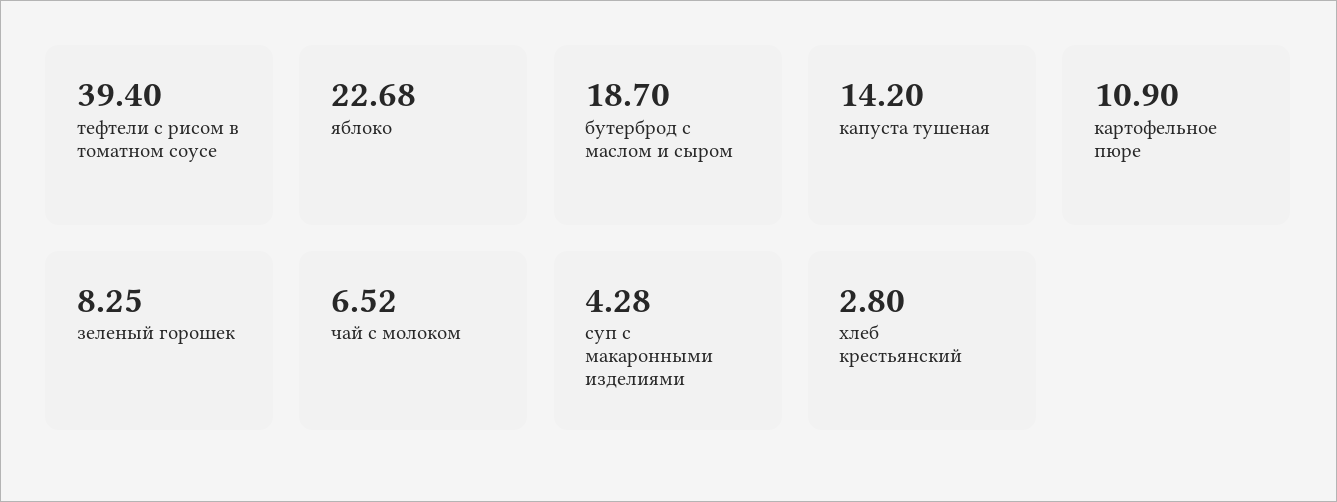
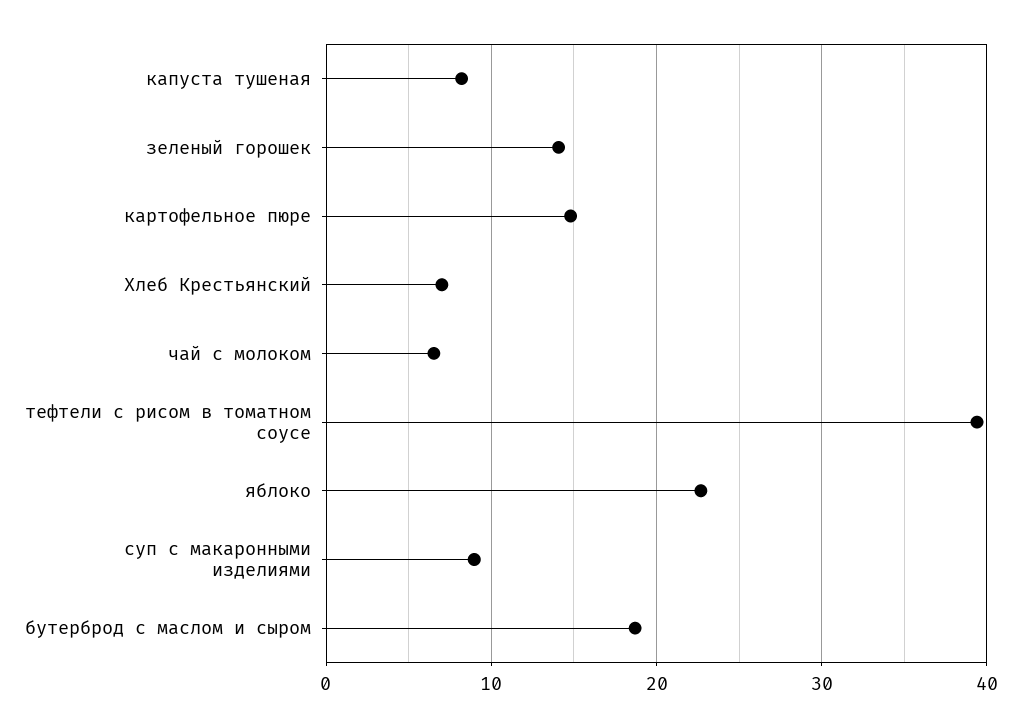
капуста тушеная: 14.2 -> 8
картофельное пюре: 10.9 -> 15
зеленый горошек: 8.25 -> 14
суп с макаронными изделиями: 4.28 -> 9
хлеб крестьянский: 2.8 -> 7

